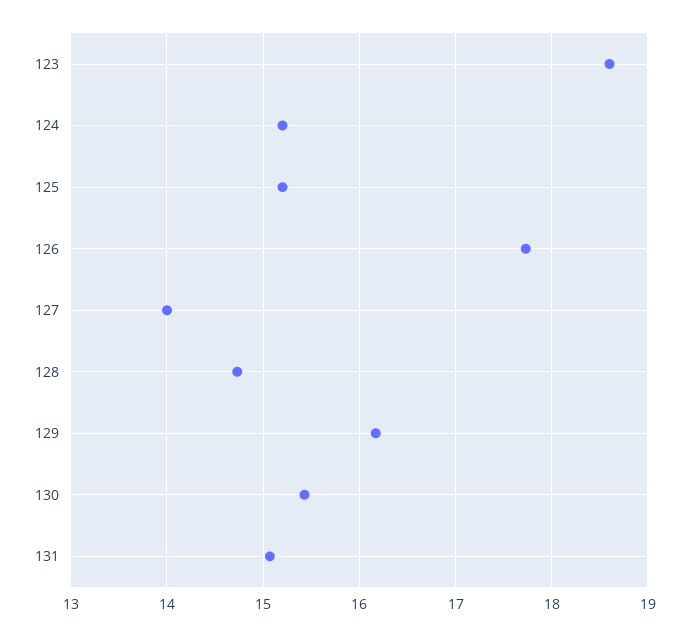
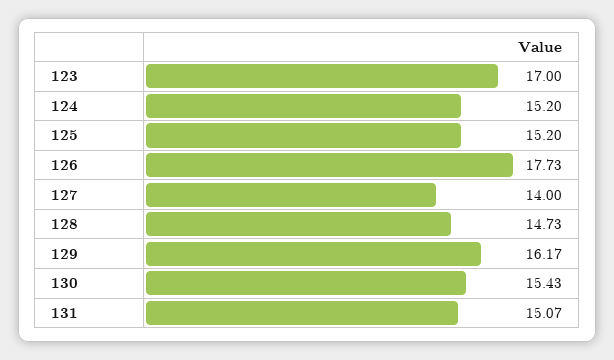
123: 18.6 -> 17

